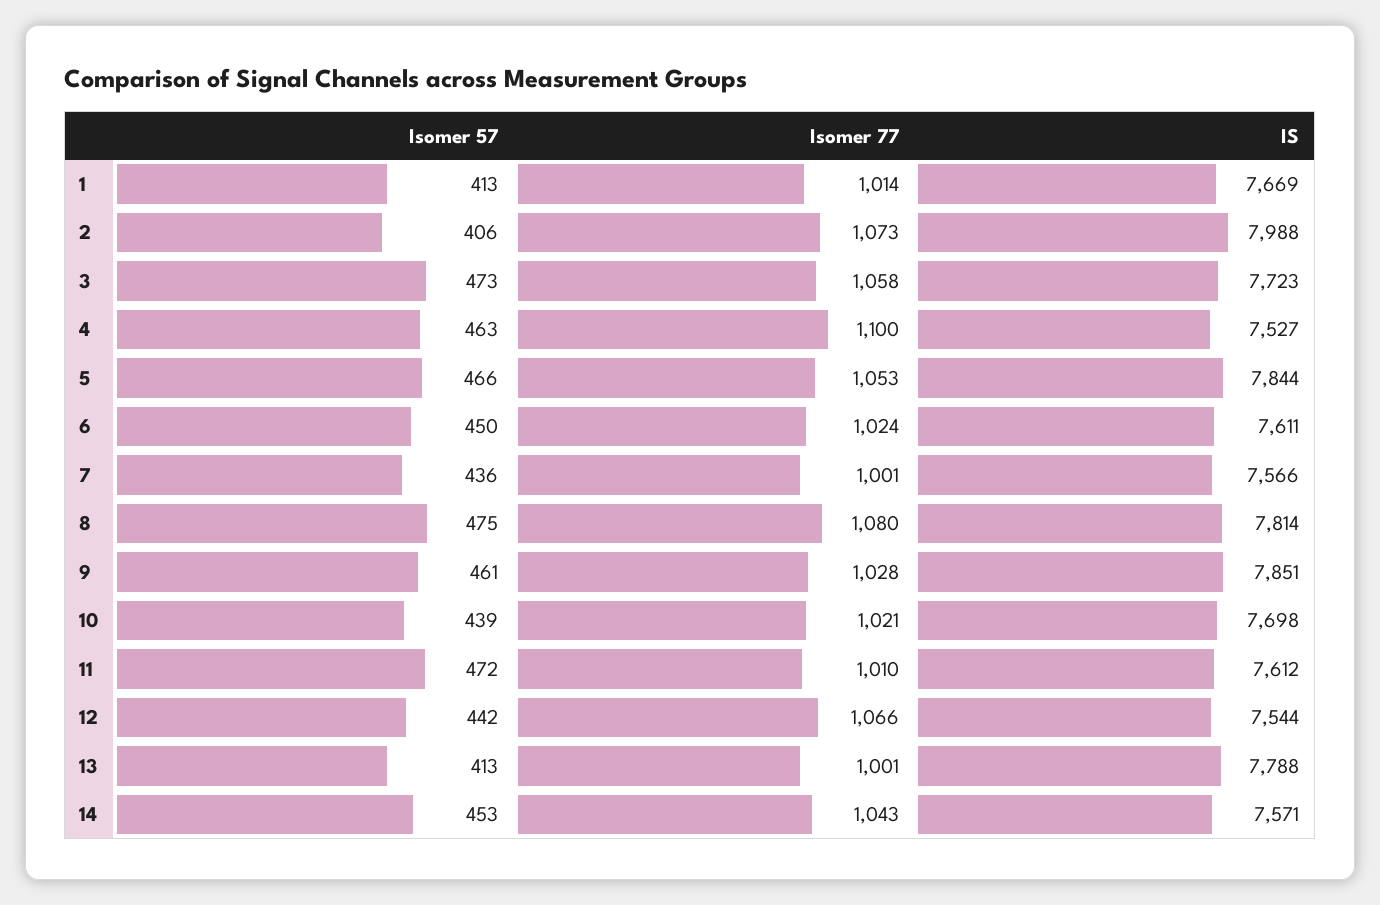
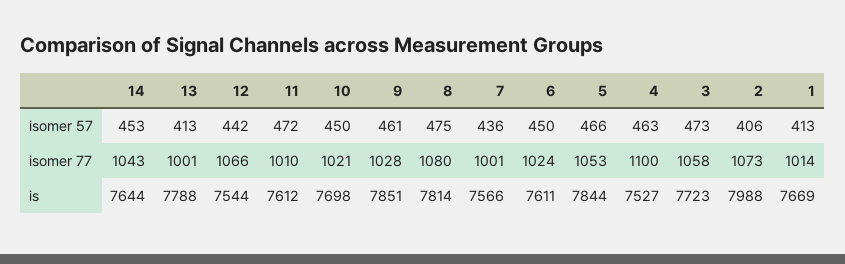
Isomer 57, 10: 439 -> 450
IS, 14: 7571 -> 7644

